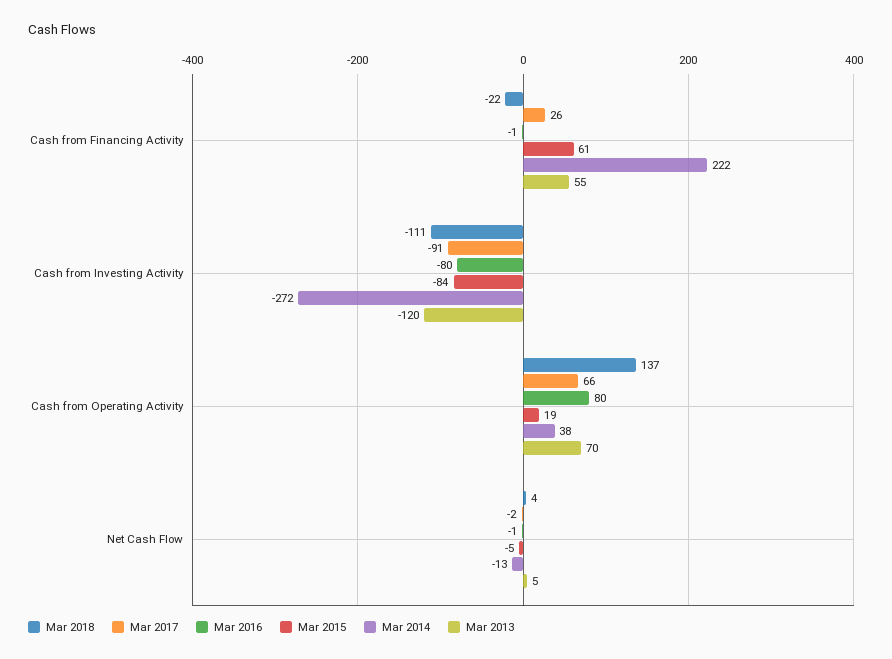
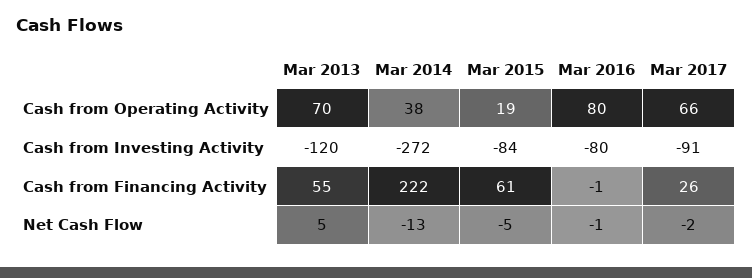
Mar 2018, Cash from Financing Activity: -22 -> none
Mar 2018, Cash from Investing Activity: -111 -> none
Mar 2018, Cash from Operating Activity: 137 -> none
Mar 2018, Net Cash Flow: 4 -> none

